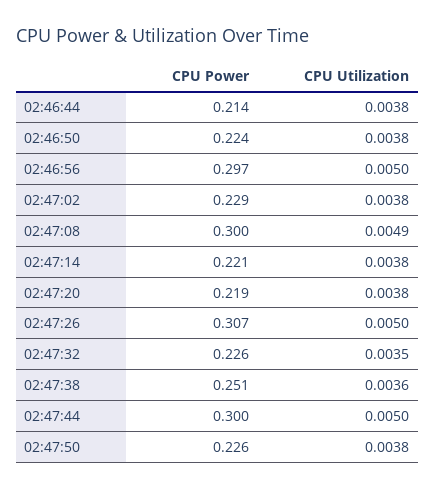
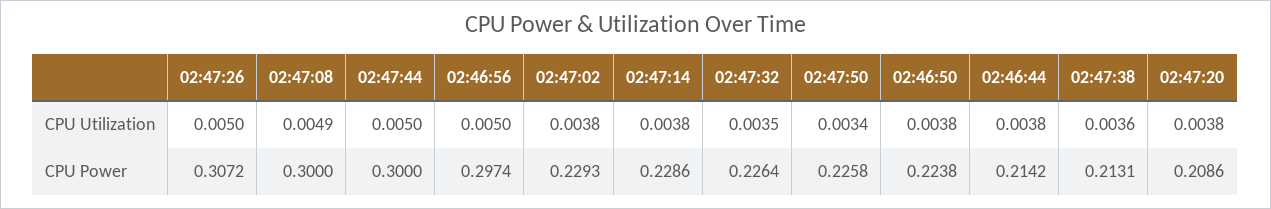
CPU Power, 02:47:14: 0.221 -> 0.2286
CPU Power, 02:47:20: 0.219 -> 0.2086
CPU Power, 02:47:38: 0.251 -> 0.2131
CPU Utilization, 02:47:50: 0.0038 -> 0.0034

